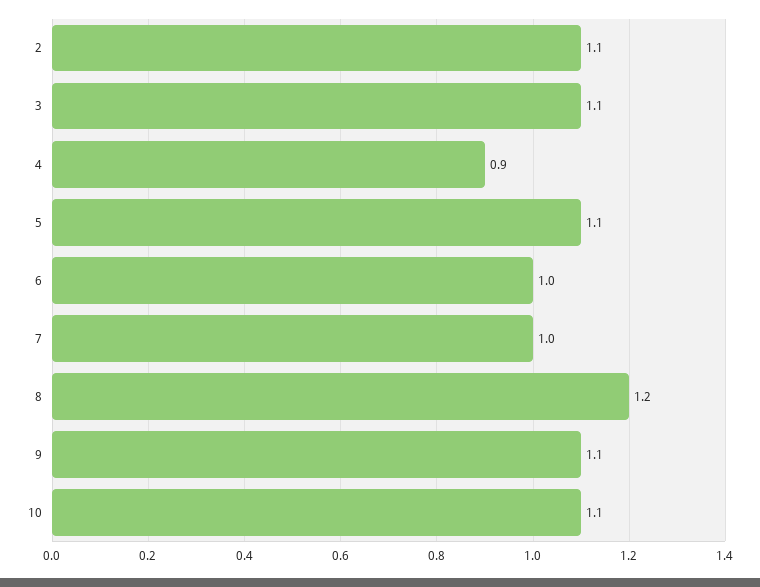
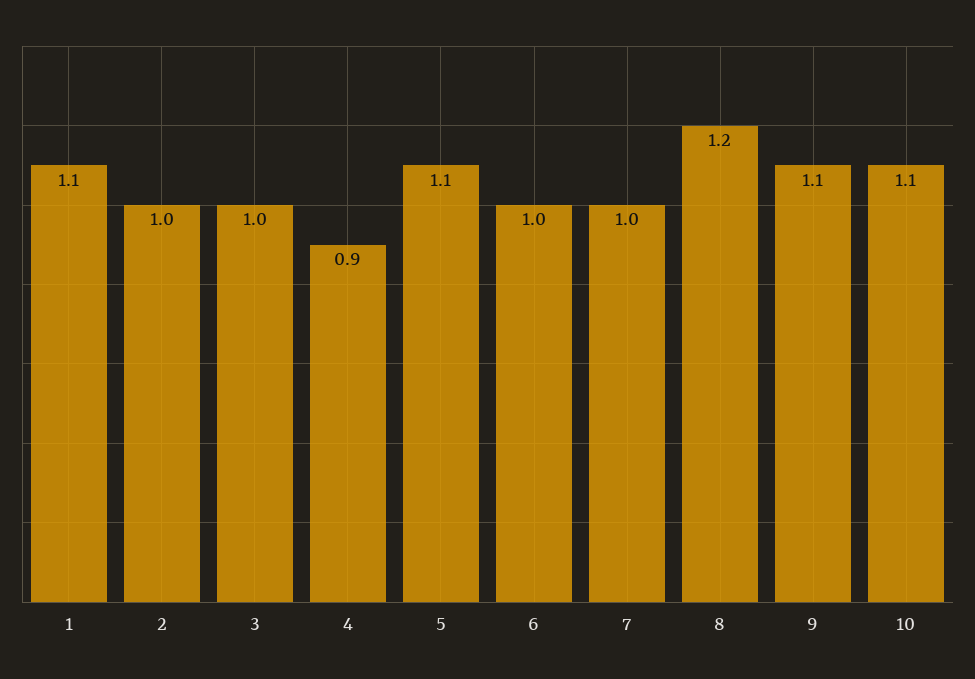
2: 1.1 -> 1
3: 1.1 -> 1
1: none -> 1.1

